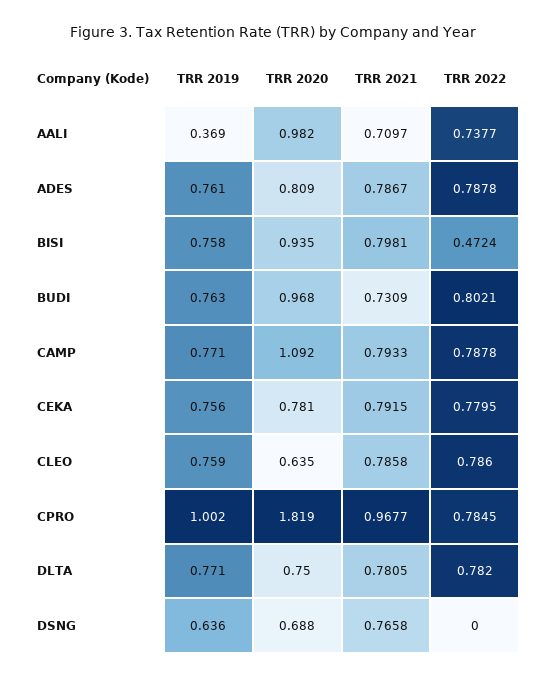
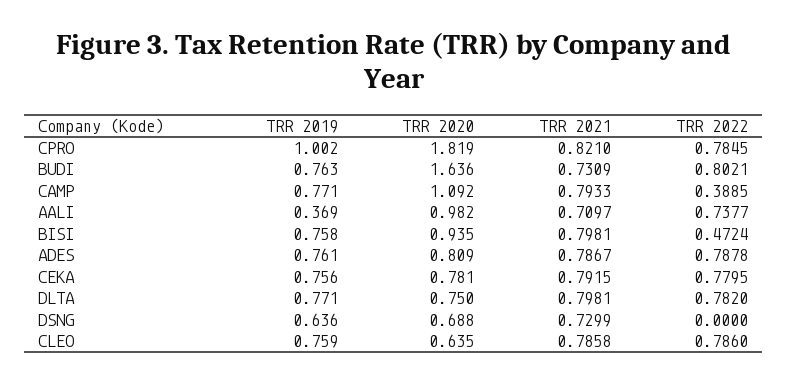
TRR 2020, BUDI: 0.968 -> 1.636
TRR 2022, CAMP: 0.7878 -> 0.3885
TRR 2021, CPRO: 0.9677 -> 0.821
TRR 2021, DLTA: 0.7805 -> 0.7981
TRR 2021, DSNG: 0.7658 -> 0.7299

